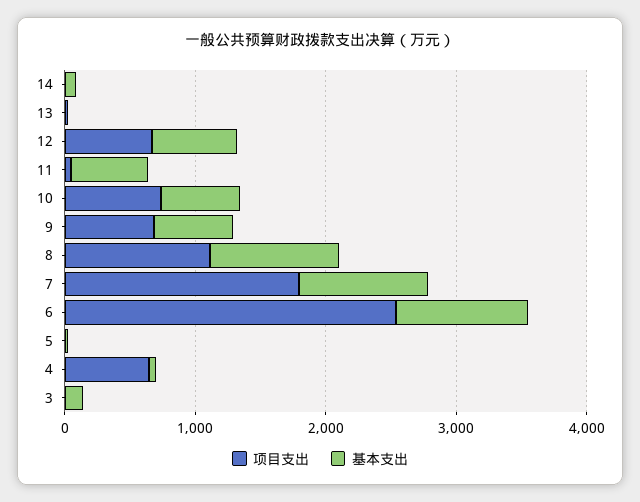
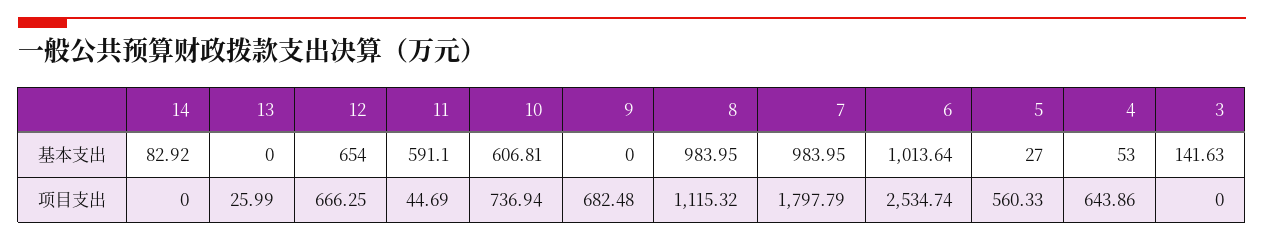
基本支出, 9: 600 -> 0
项目支出, 5: 0 -> 560.33

